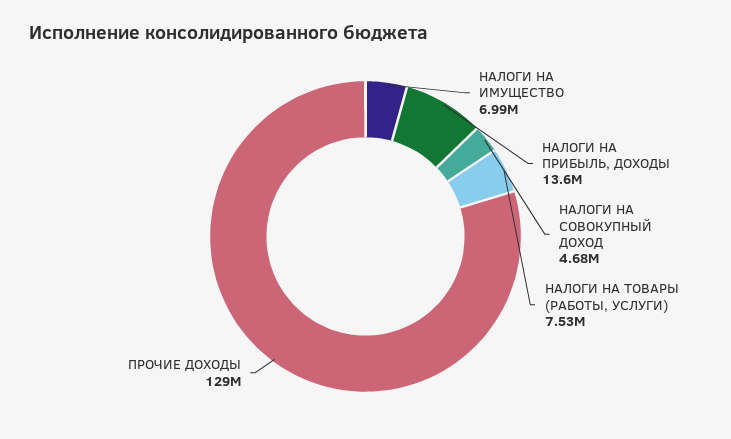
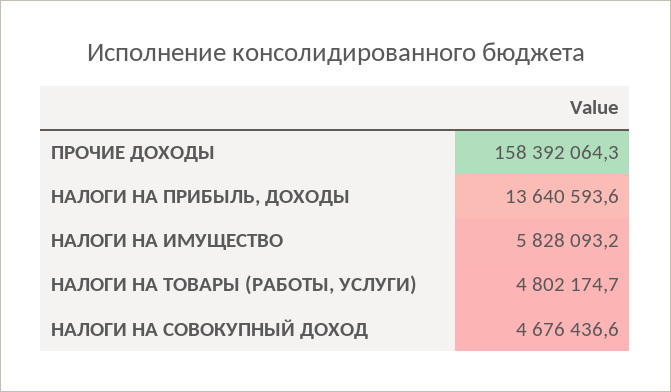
НАЛОГИ НА ИМУЩЕСТВО: 6990000 -> 5828093.2
НАЛОГИ НА ТОВАРЫ (РАБОТЫ, УСЛУГИ): 7530000 -> 4802174.7
ПРОЧИЕ ДОХОДЫ: 129000000 -> 158392064.3

